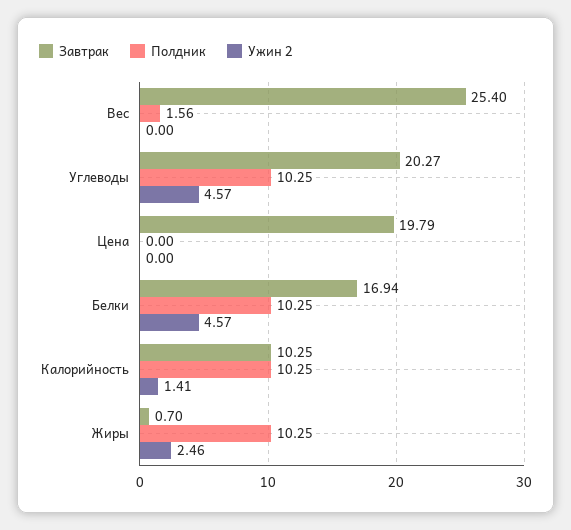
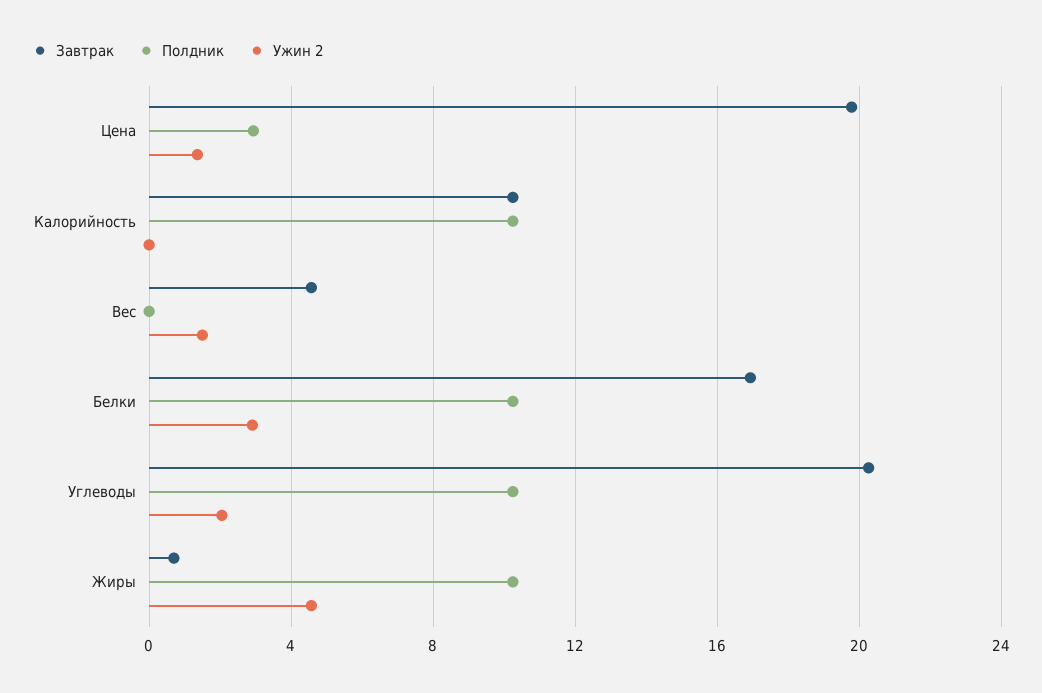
Завтрак, Вес: 25.4 -> 4.5
Полдник, Вес: 1.56 -> 0
Ужин 2, Вес: 0 -> 1.5
Ужин 2, Углеводы: 4.57 -> 2
Полдник, Цена: 0 -> 3
Ужин 2, Цена: 0 -> 1.5
Ужин 2, Белки: 4.57 -> 3
Ужин 2, Калорийность: 1.41 -> 0
Ужин 2, Жиры: 2.46 -> 4.5

